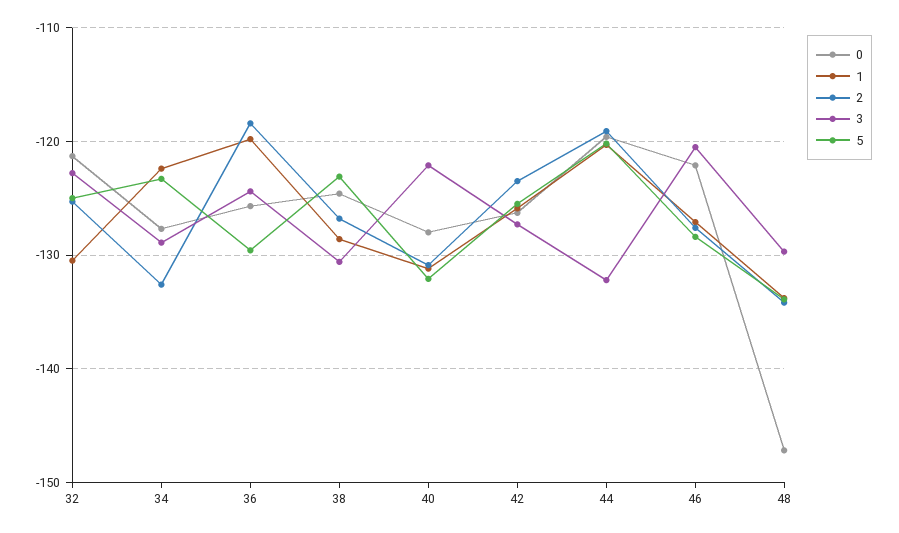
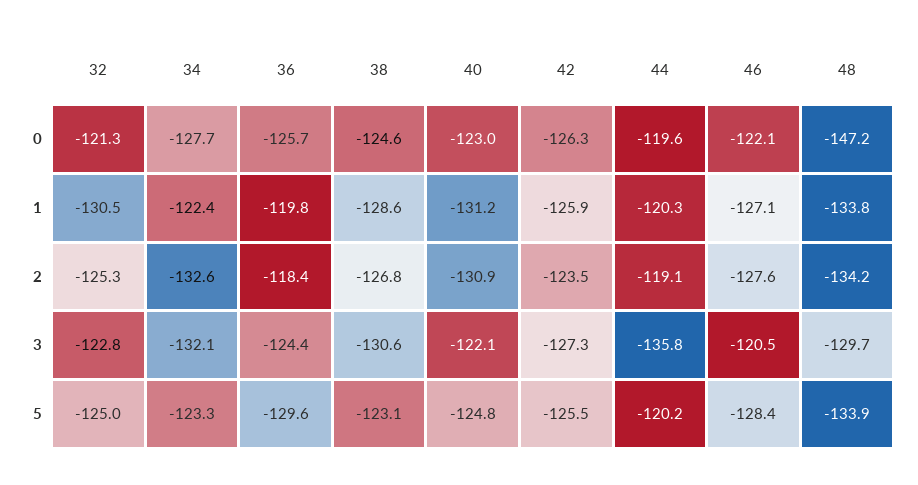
3, 34: -129 -> -132.1
0, 40: -128 -> -123
5, 40: -132 -> -124.8
3, 44: -132 -> -135.8

